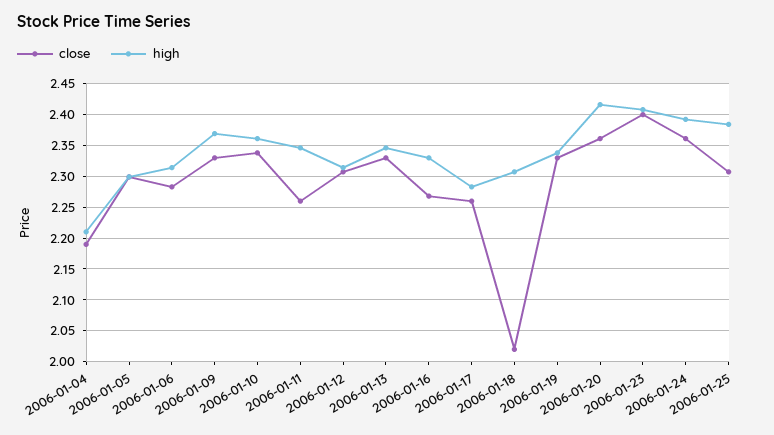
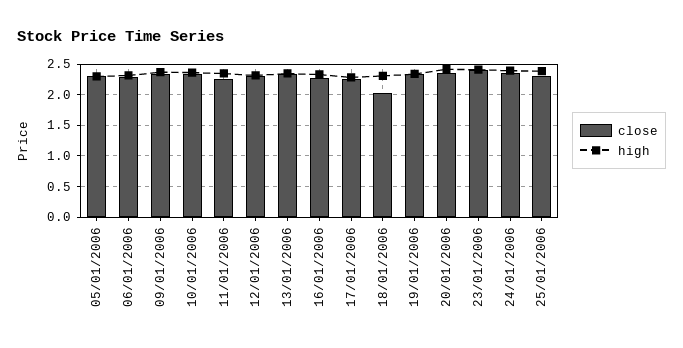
close, 2006-01-04: 2.19 -> none
high, 2006-01-04: 2.21 -> none

